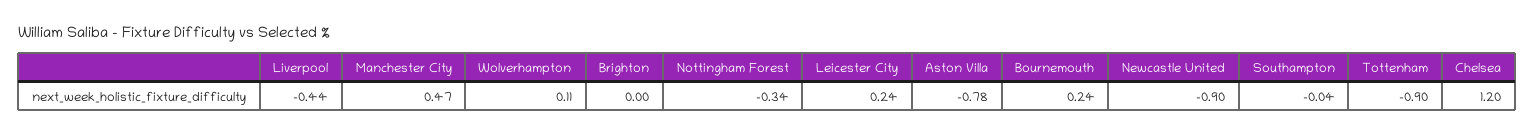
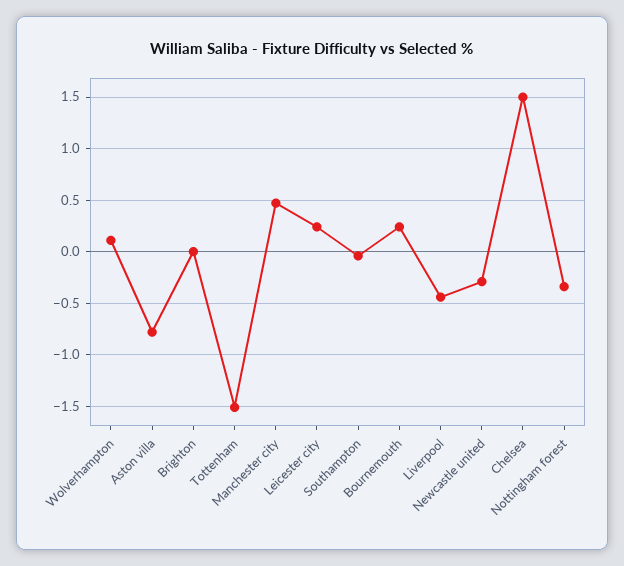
Newcastle United: -0.9 -> -0.3
Tottenham: -0.9 -> -1.5
Chelsea: 1.2 -> 1.5

